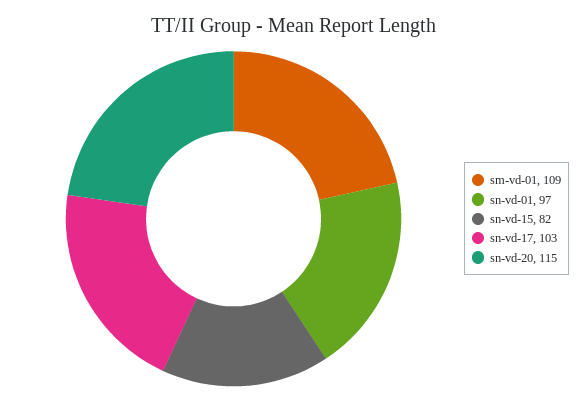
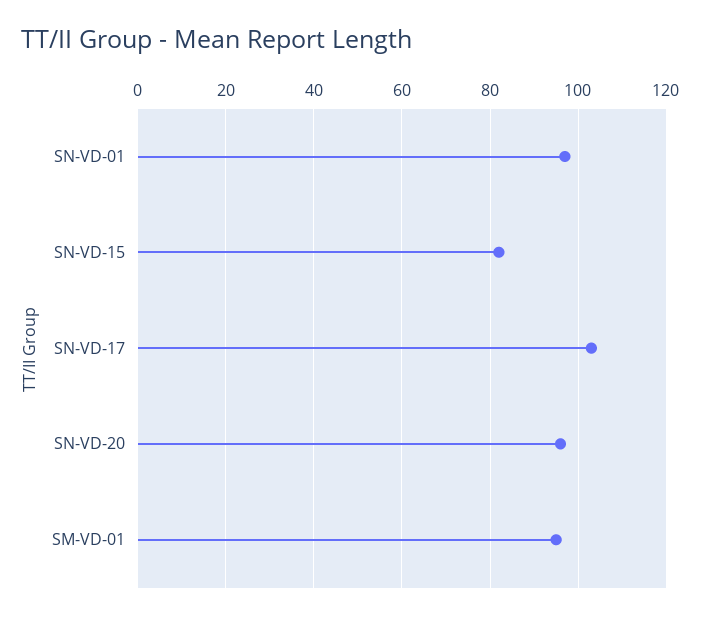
sm-vd-01: 109 -> 95
sn-vd-20: 115 -> 95

